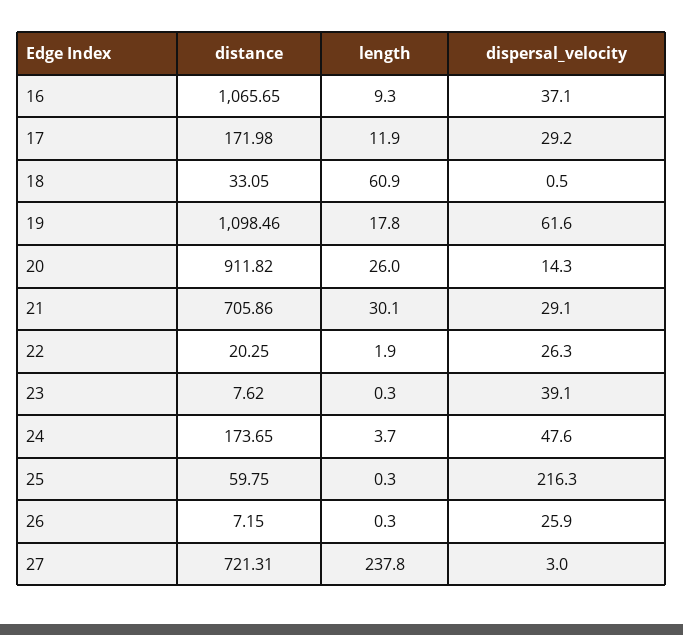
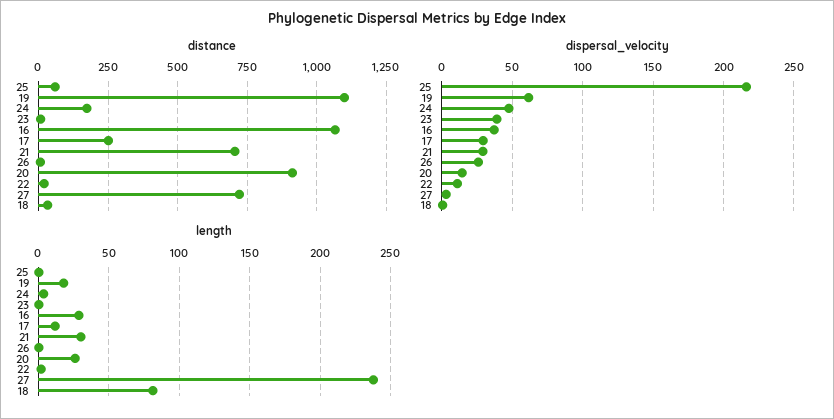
length, 16: 9.3 -> 30
distance, 17: 171.98 -> 250
length, 18: 60.9 -> 80
dispersal_velocity, 22: 26.3 -> 10

